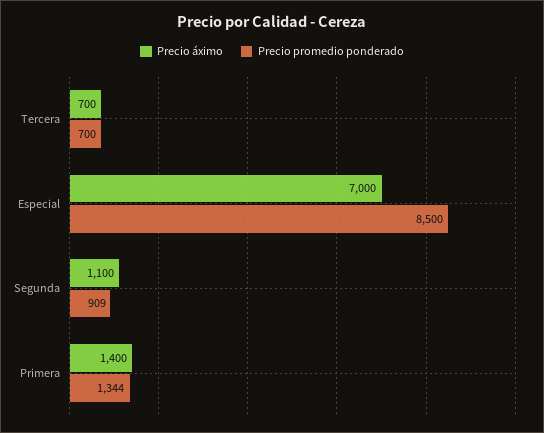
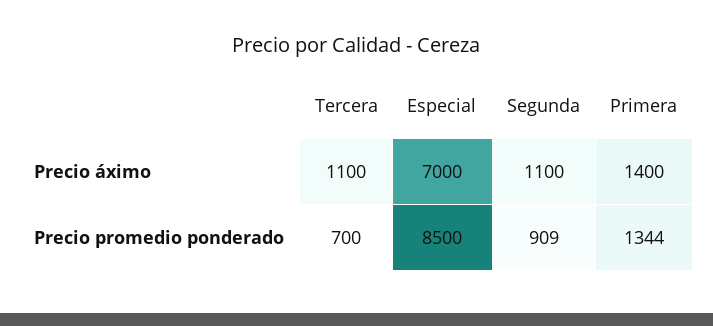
Precio áximo, Tercera: 700 -> 1100

